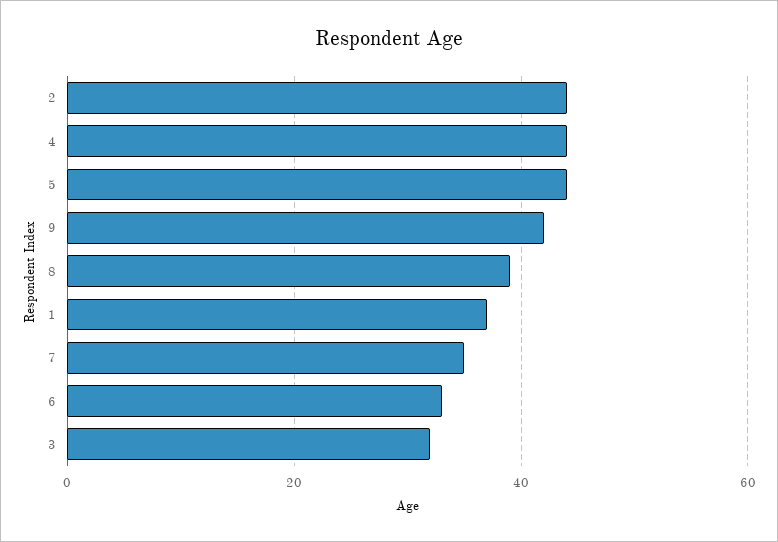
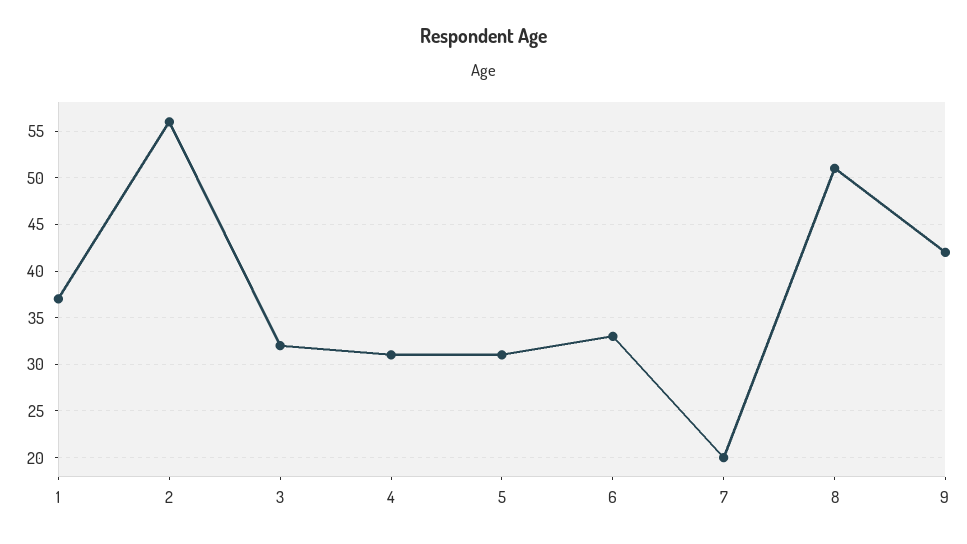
2: 45 -> 56
4: 45 -> 31
5: 45 -> 31
8: 40 -> 51
7: 35 -> 20

